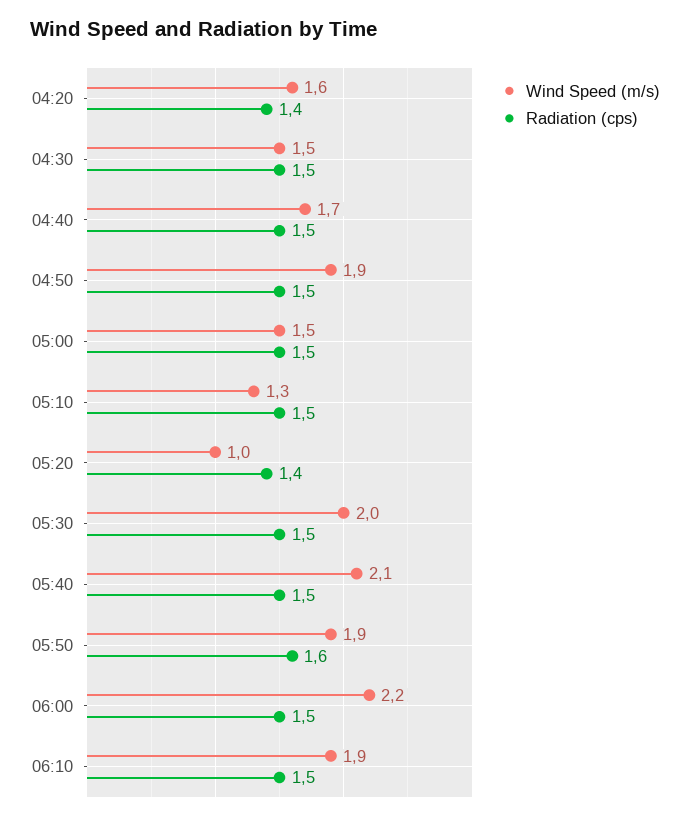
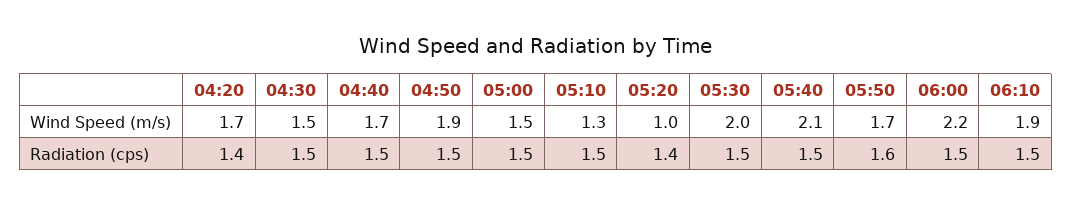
Wind Speed (m/s), 04:20: 1.6 -> 1.7
Wind Speed (m/s), 05:50: 1.9 -> 1.7

